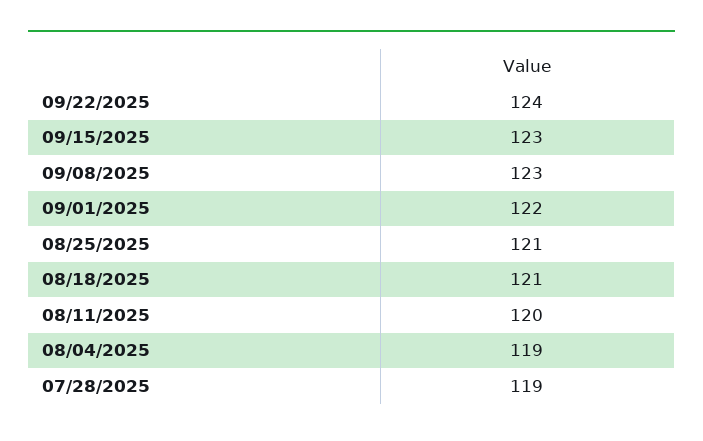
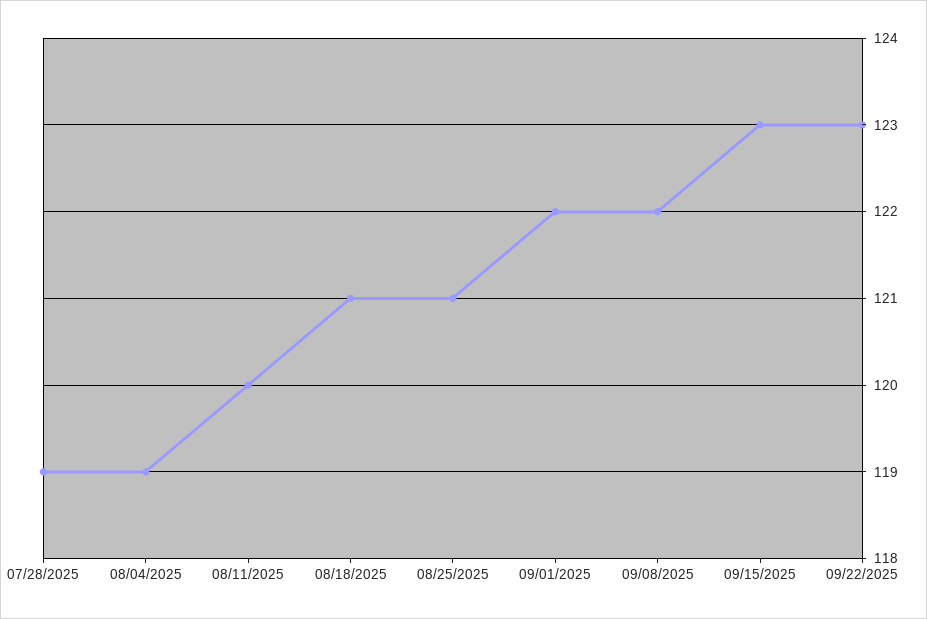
09/22/2025: 124 -> 123
09/08/2025: 123 -> 122

